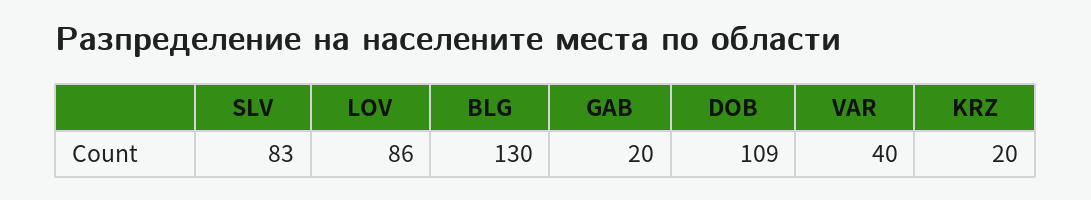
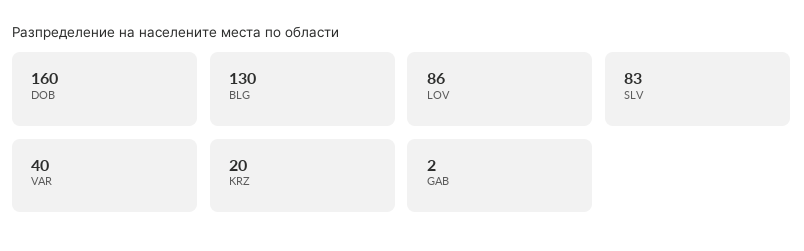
GAB: 20 -> 2
DOB: 109 -> 160

